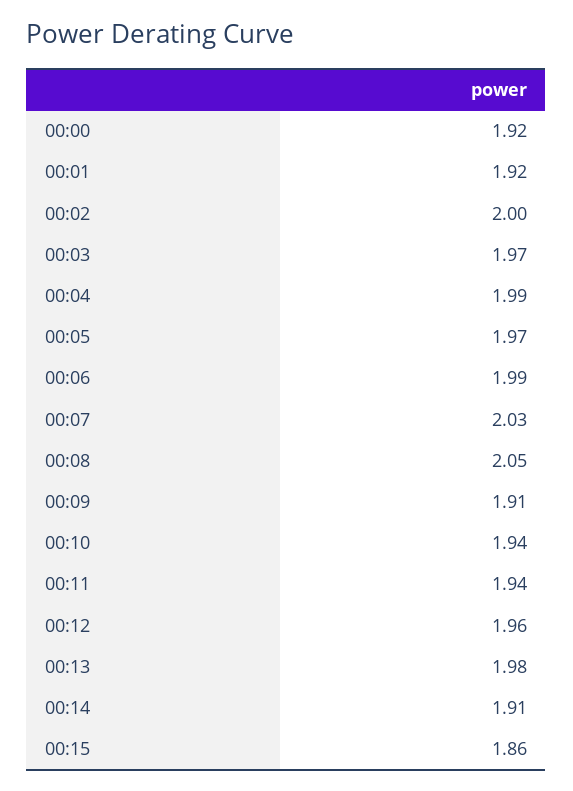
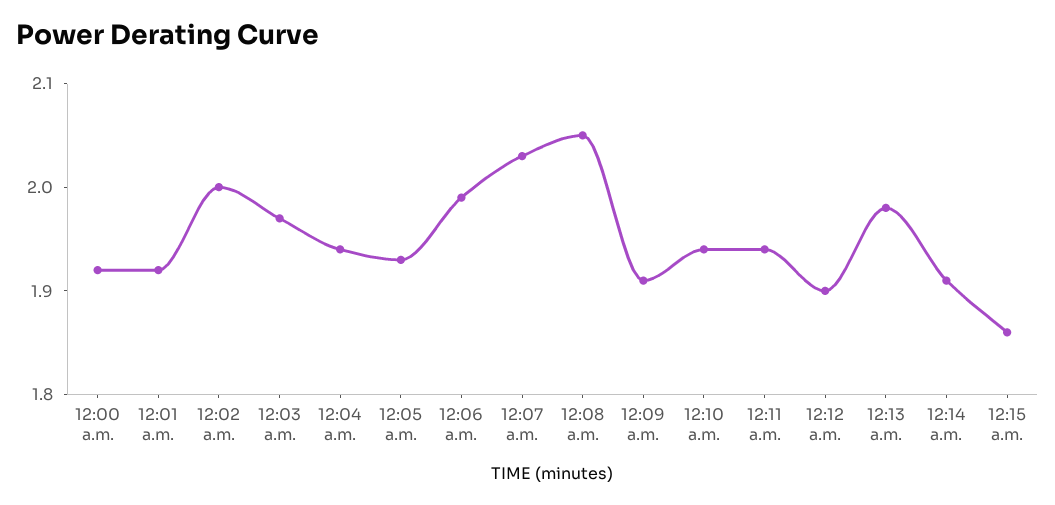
00:04: 1.99 -> 1.94
00:05: 1.97 -> 1.93
00:12: 1.96 -> 1.9

